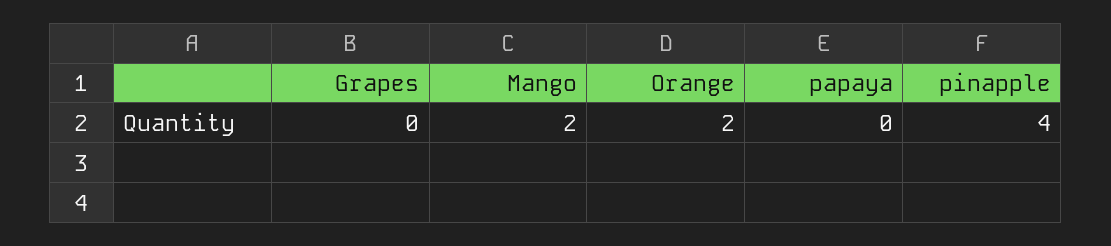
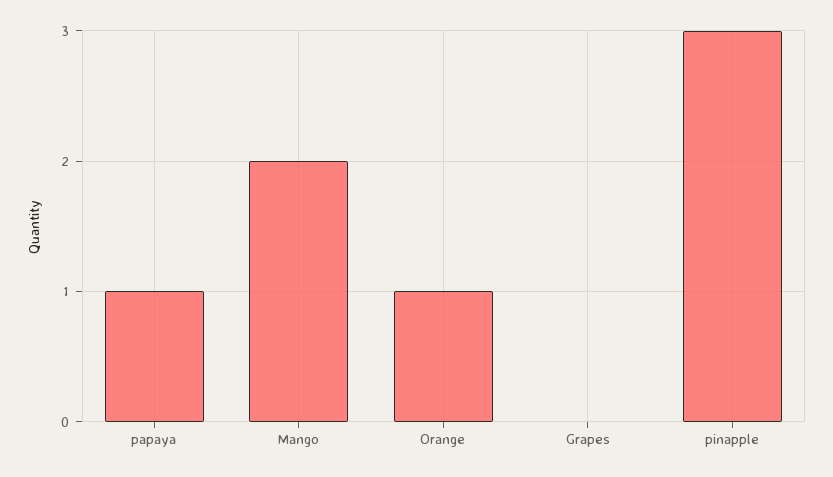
Orange: 2 -> 1
papaya: 0 -> 1
pinapple: 4 -> 3

